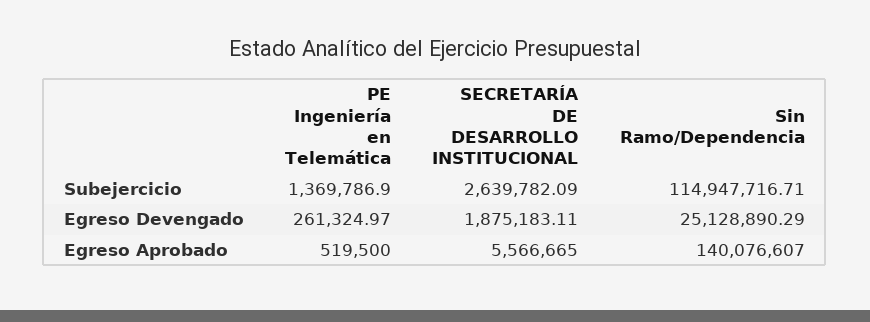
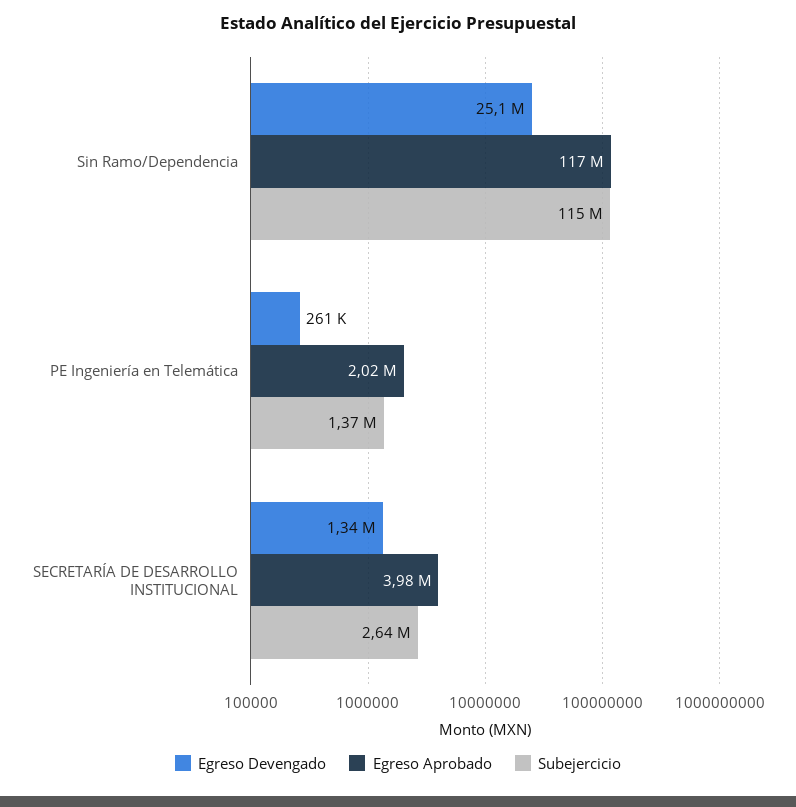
Egreso Devengado, SECRETARÍA DE DESARROLLO INSTITUCIONAL: 1875183.11 -> 1340000
Egreso Aprobado, PE Ingeniería en Telemática: 519500 -> 2020000
Egreso Aprobado, SECRETARÍA DE DESARROLLO INSTITUCIONAL: 5566665 -> 3980000
Egreso Aprobado, Sin Ramo/Dependencia: 140076607 -> 117000000

